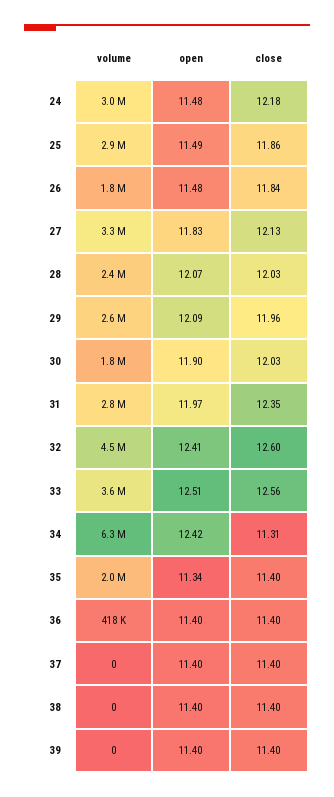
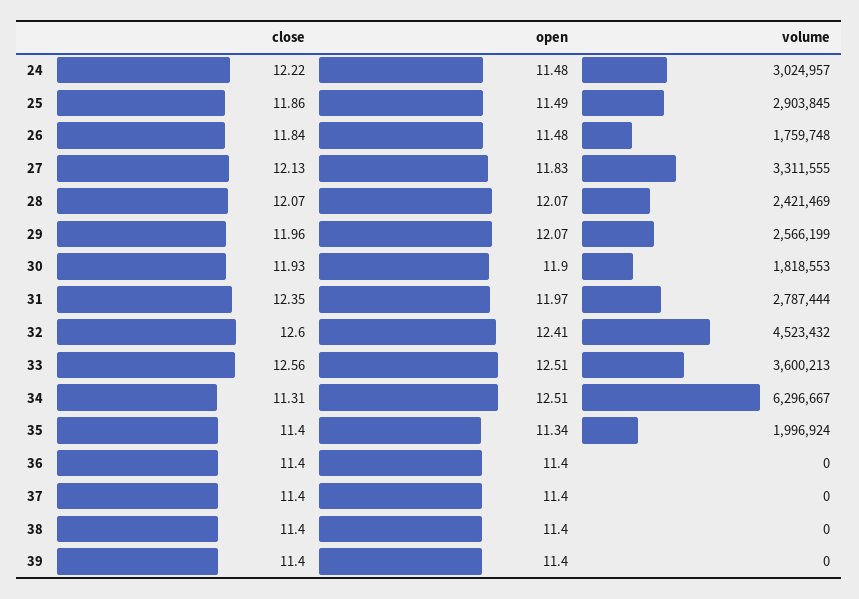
close, 24: 12.18 -> 12.22
close, 28: 12.03 -> 12.07
open, 29: 12.09 -> 12.07
close, 30: 12.03 -> 11.93
open, 34: 12.42 -> 12.51
volume, 36: 418000 -> 0

